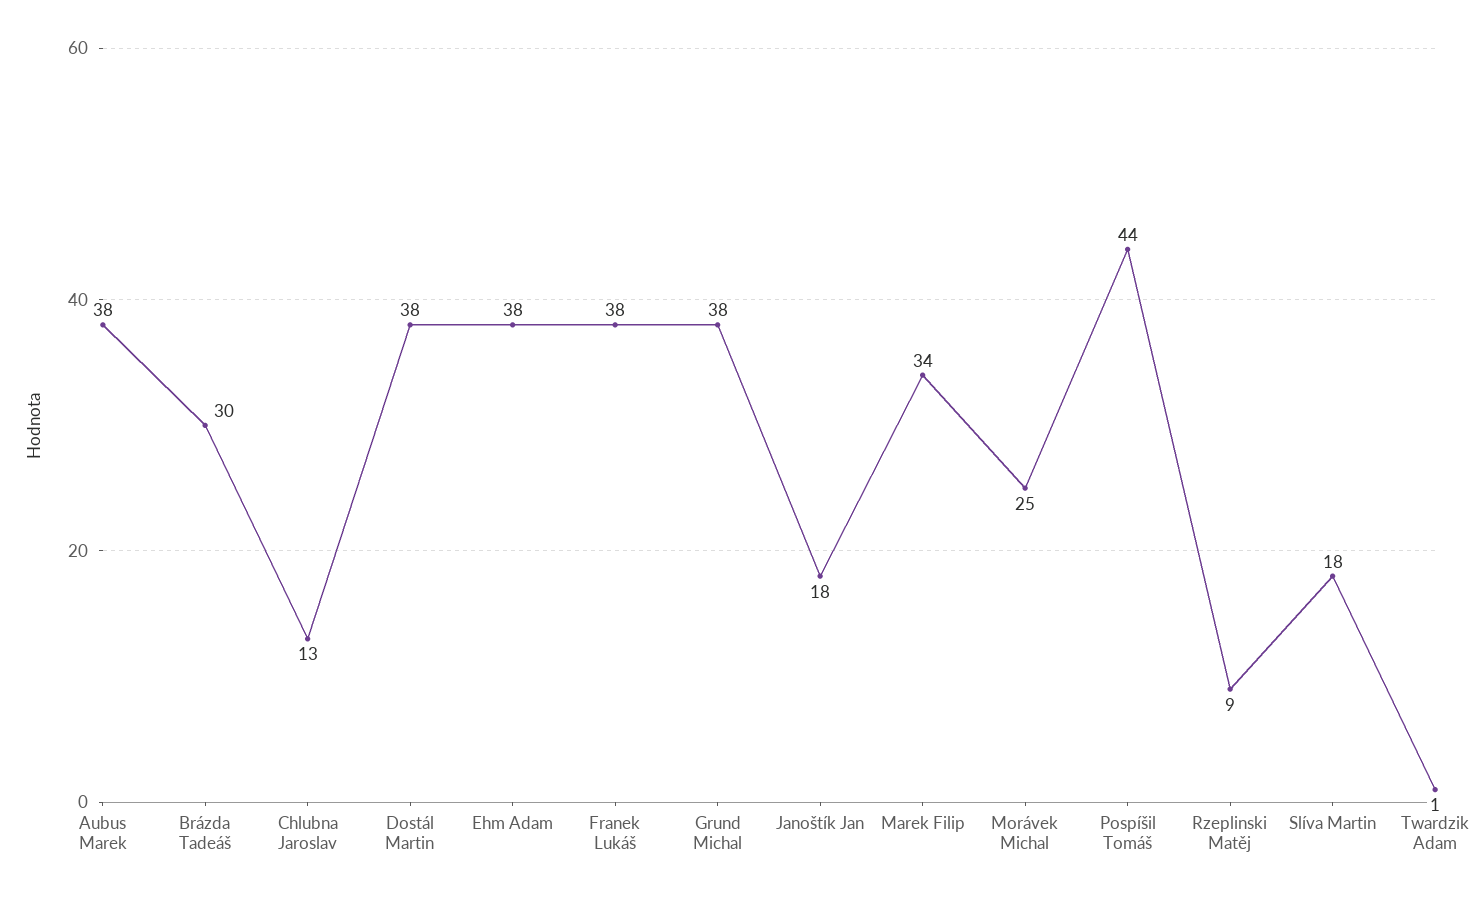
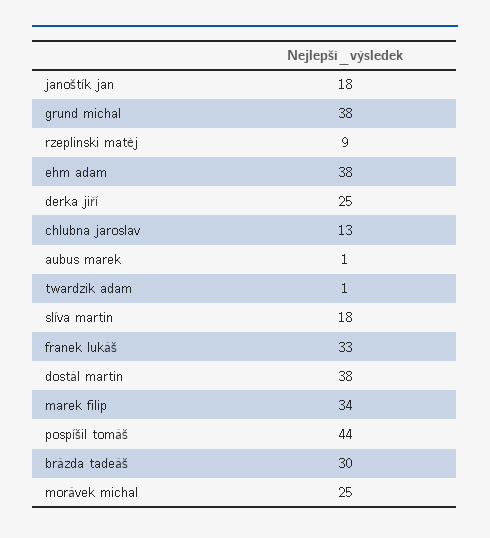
Aubus Marek: 38 -> 1
Franek Lukáš: 38 -> 33
derka jiří: none -> 25

